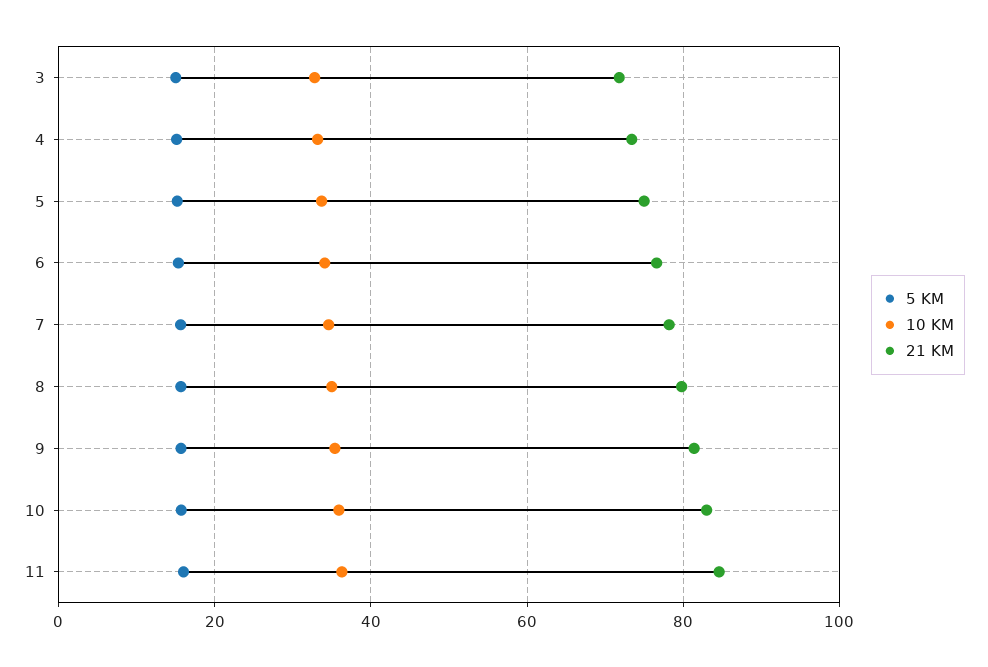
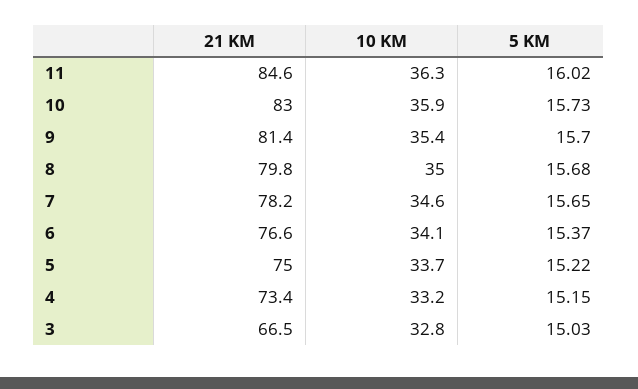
21 KM, 3: 72 -> 66.5

